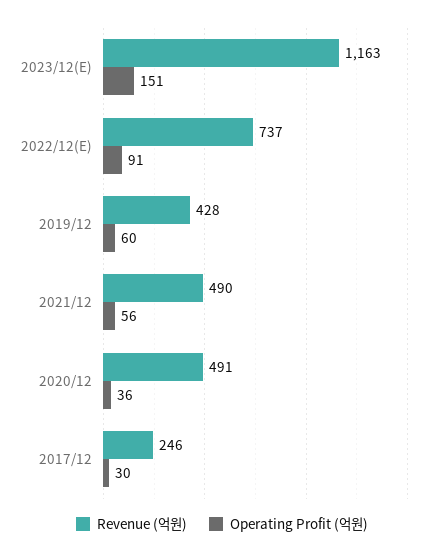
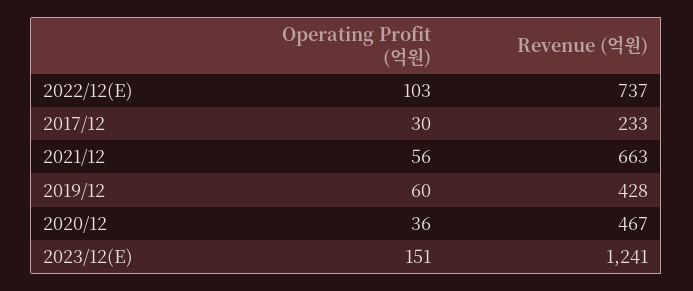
Revenue (억원), 2023/12(E): 1163 -> 1241
Operating Profit (억원), 2022/12(E): 91 -> 103
Revenue (억원), 2021/12: 490 -> 663
Revenue (억원), 2020/12: 491 -> 467
Revenue (억원), 2017/12: 246 -> 233

